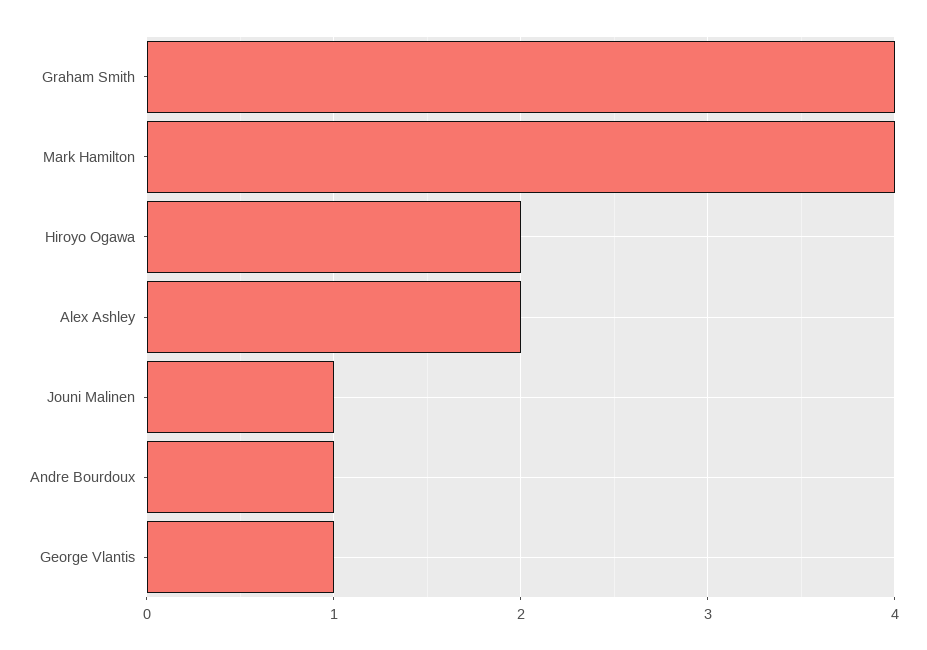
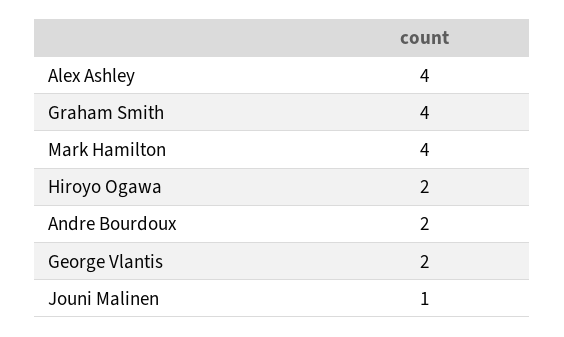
Alex Ashley: 2 -> 4
Andre Bourdoux: 1 -> 2
George Vlantis: 1 -> 2

